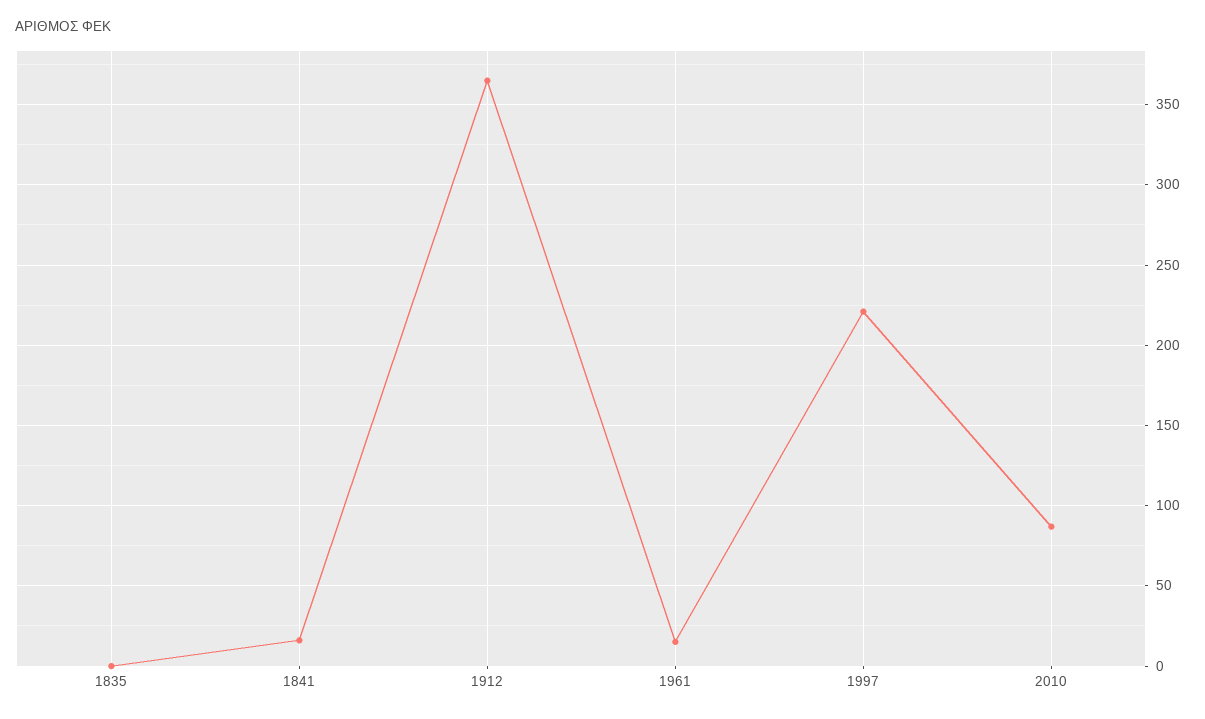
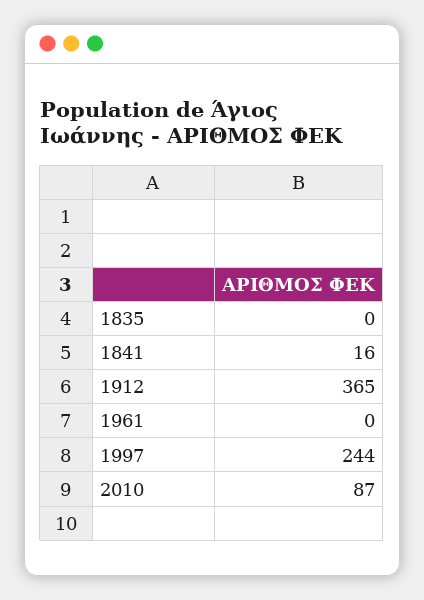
1961: 15 -> 0
1997: 220 -> 244

